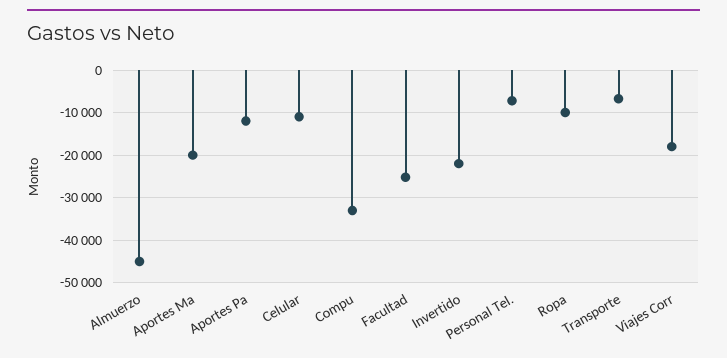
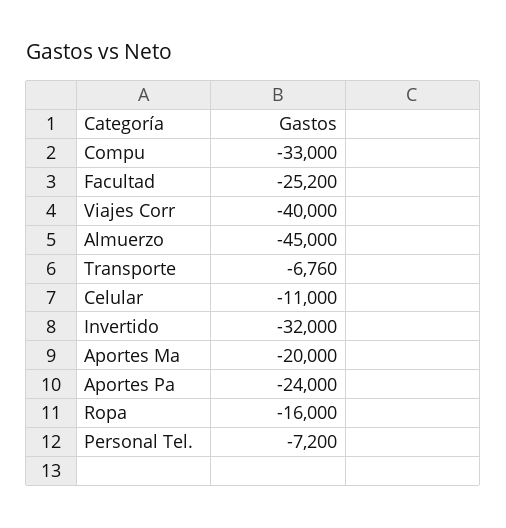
Aportes Pa: -12000 -> -24000
Invertido: -22000 -> -32000
Ropa: -10000 -> -16000
Viajes Corr: -18000 -> -40000

